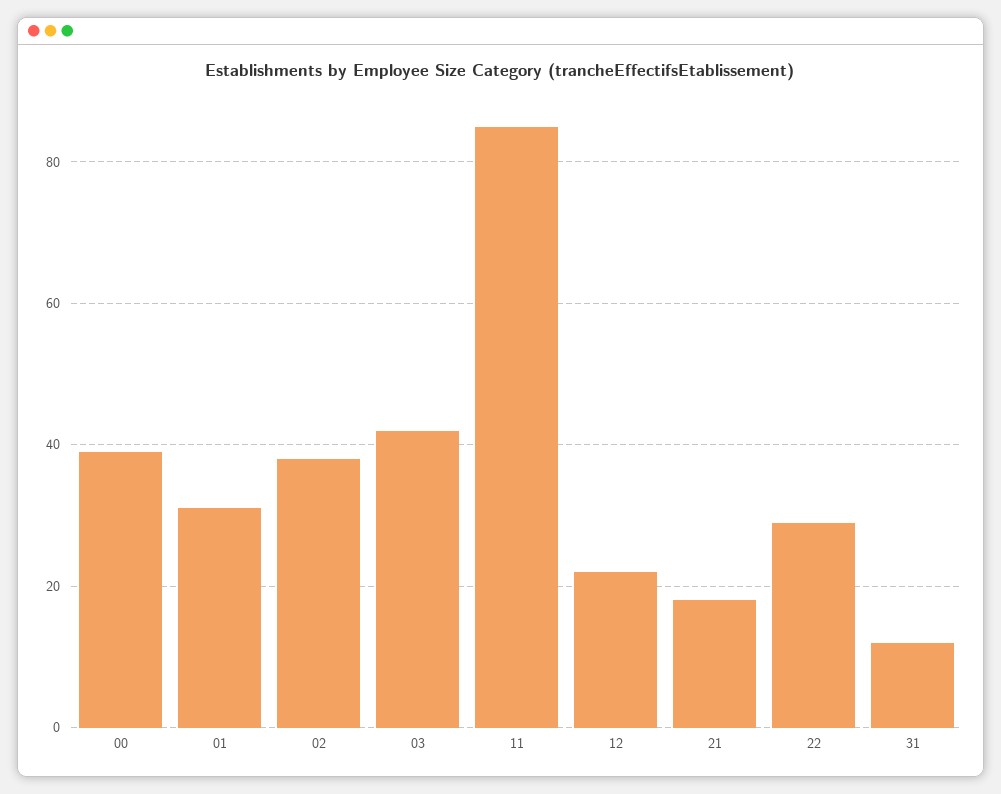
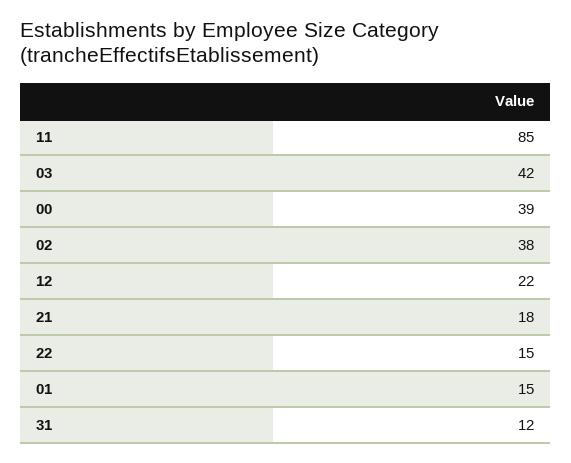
01: 30 -> 15
22: 30 -> 15

